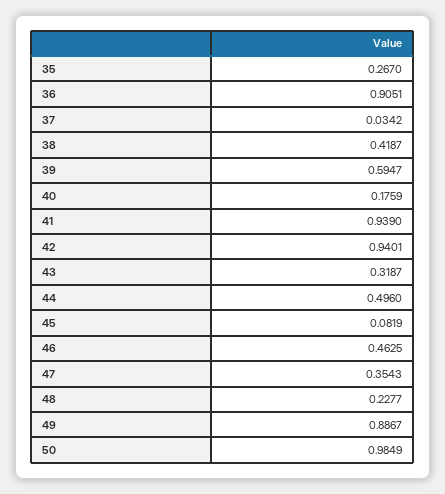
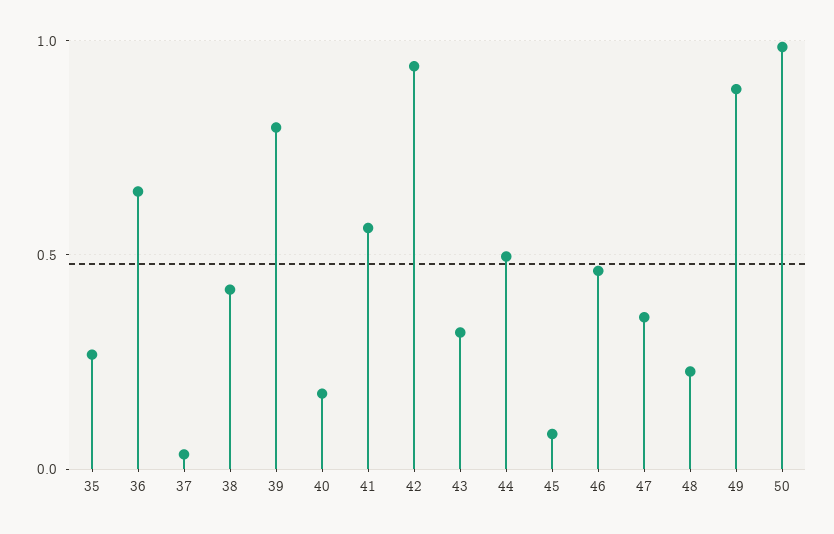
36: 0.9051 -> 0.65
39: 0.5947 -> 0.8
41: 0.939 -> 0.55

